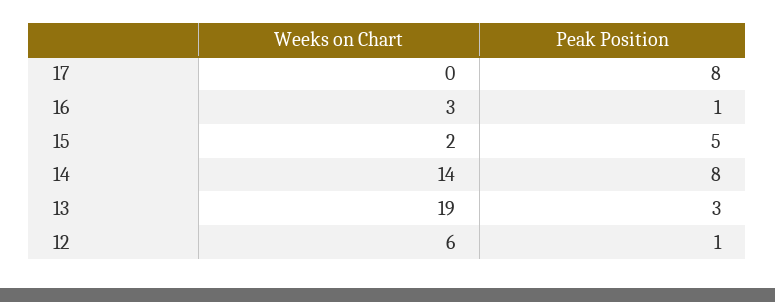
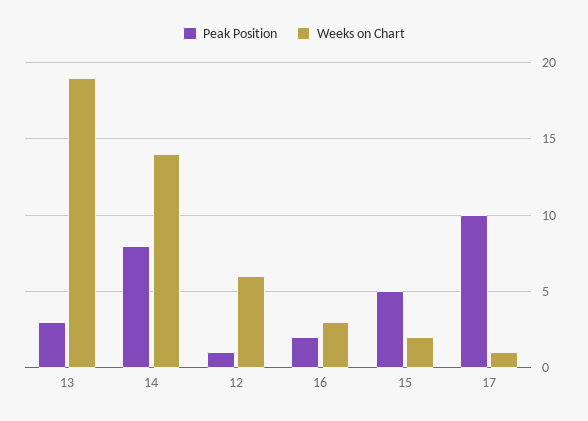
Weeks on Chart, 17: 0 -> 1
Peak Position, 17: 8 -> 10
Peak Position, 16: 1 -> 2

